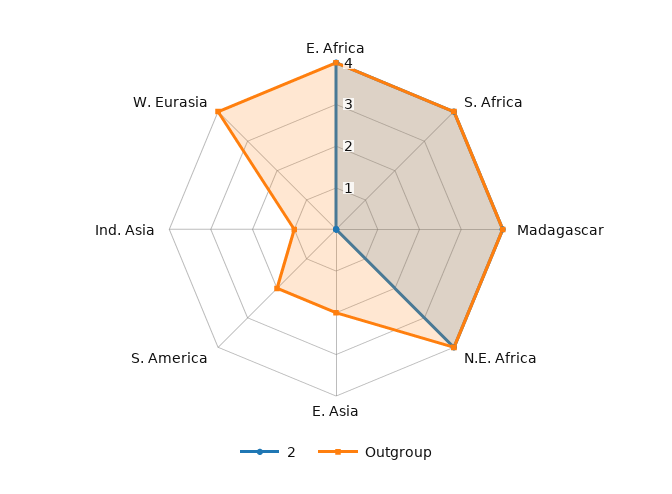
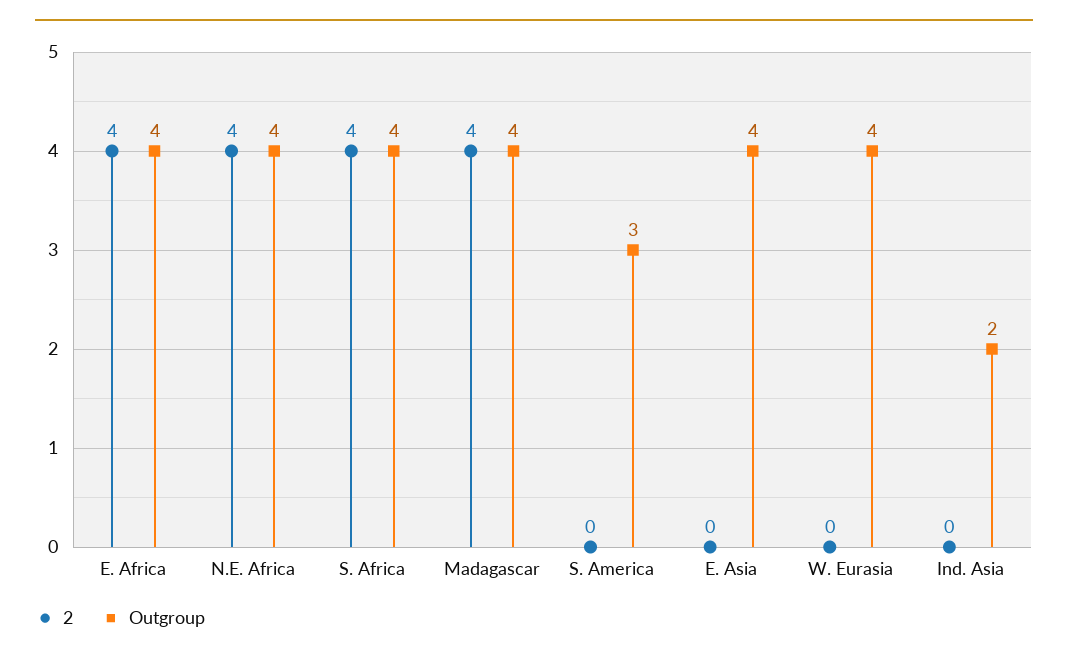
Outgroup, E. Asia: 2 -> 4
Outgroup, S. America: 2 -> 3
Outgroup, Ind. Asia: 1 -> 2

